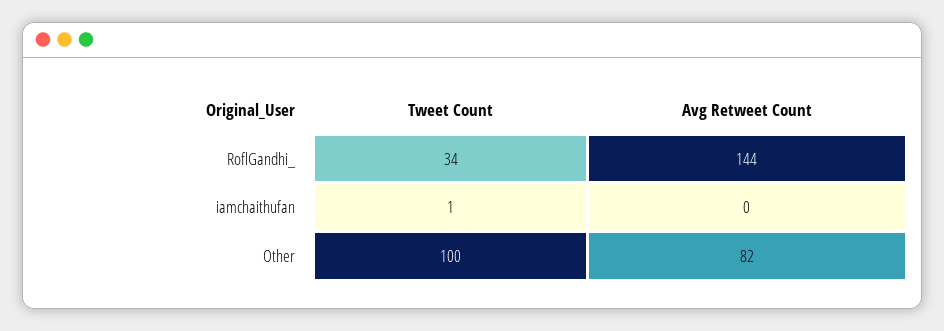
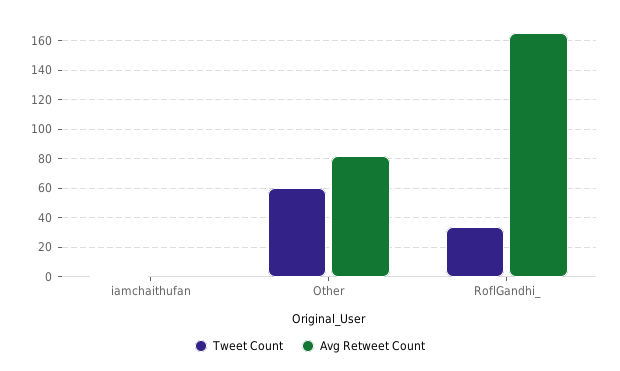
Avg Retweet Count, RoflGandhi_: 144 -> 165
Tweet Count, Other: 100 -> 60

